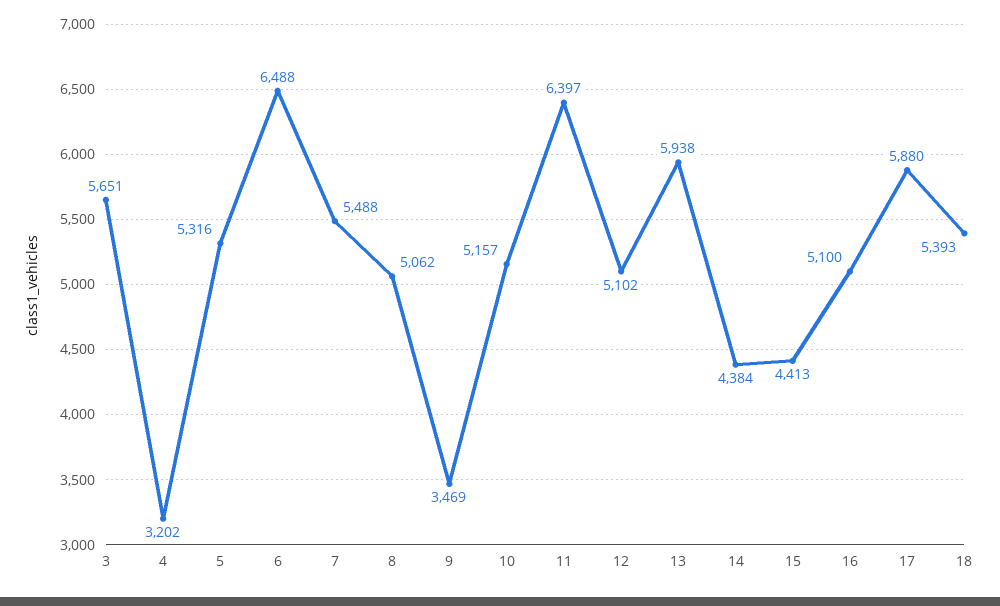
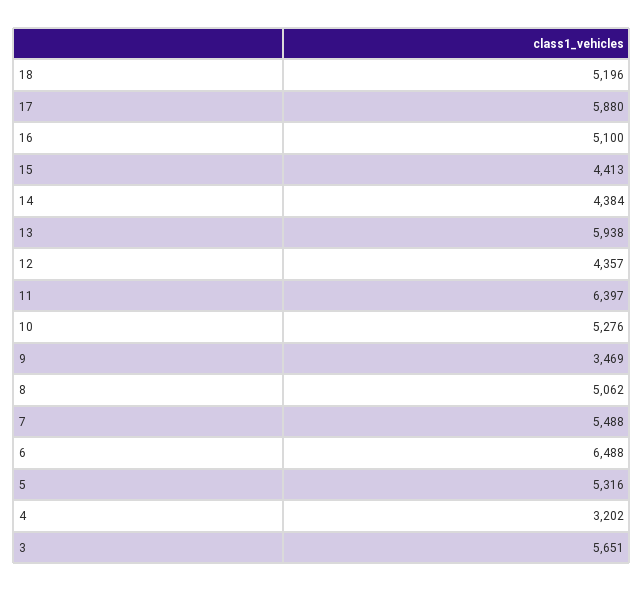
10: 5157 -> 5276
12: 5102 -> 4357
18: 5393 -> 5196

